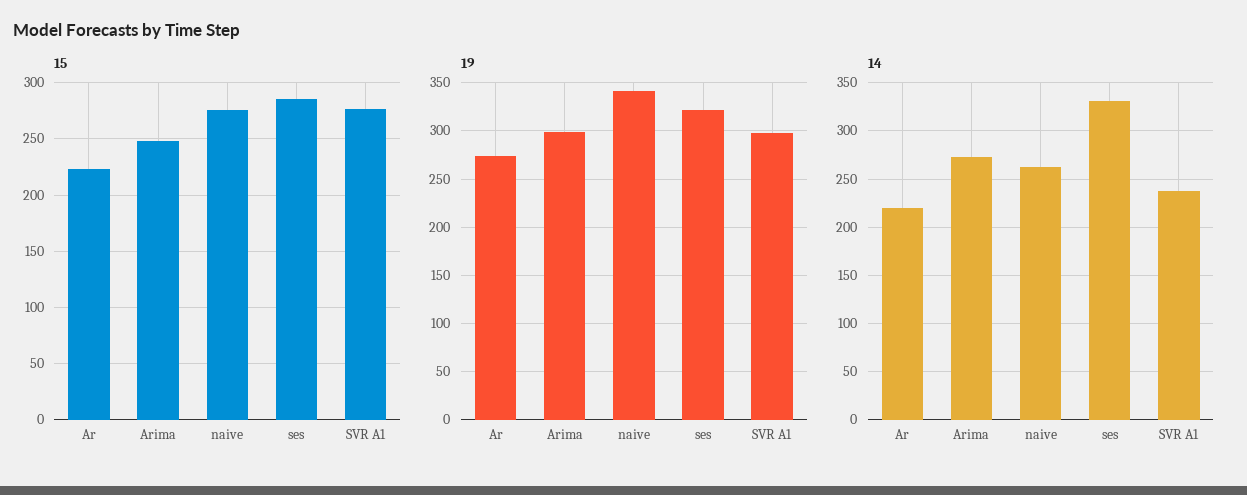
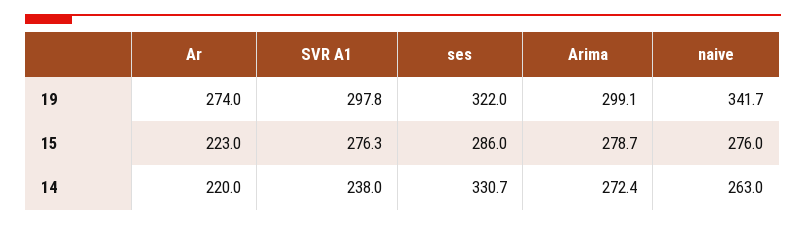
15, Arima: 250 -> 278.7

